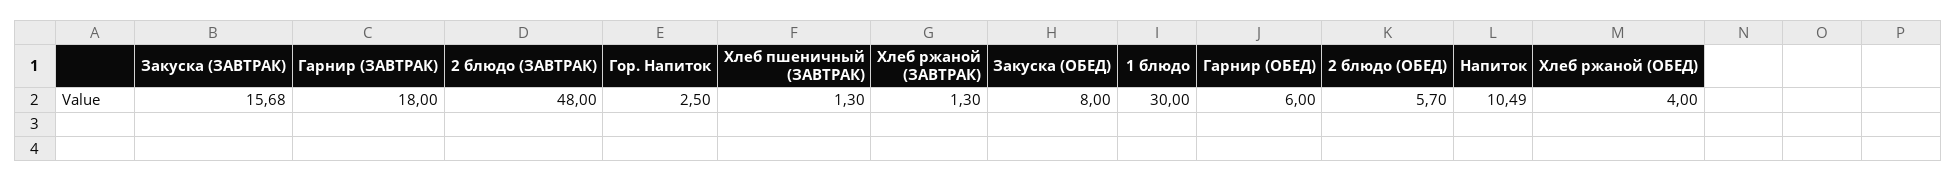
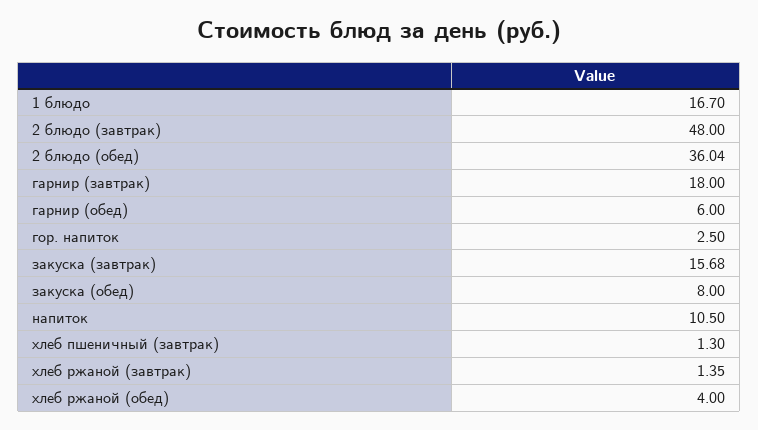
Хлеб ржаной (ЗАВТРАК): 1.3 -> 1.35
1 блюдо: 30 -> 16.7
2 блюдо (ОБЕД): 5.7 -> 36.04
Напиток: 10.49 -> 10.5

